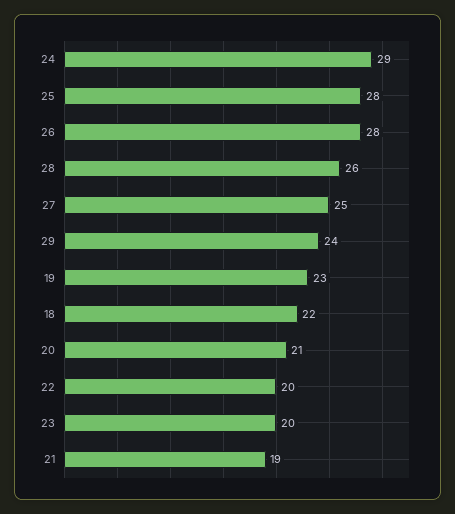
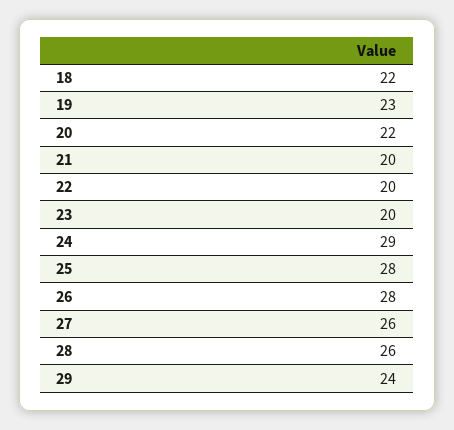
27: 25 -> 26
20: 21 -> 22
21: 19 -> 20

